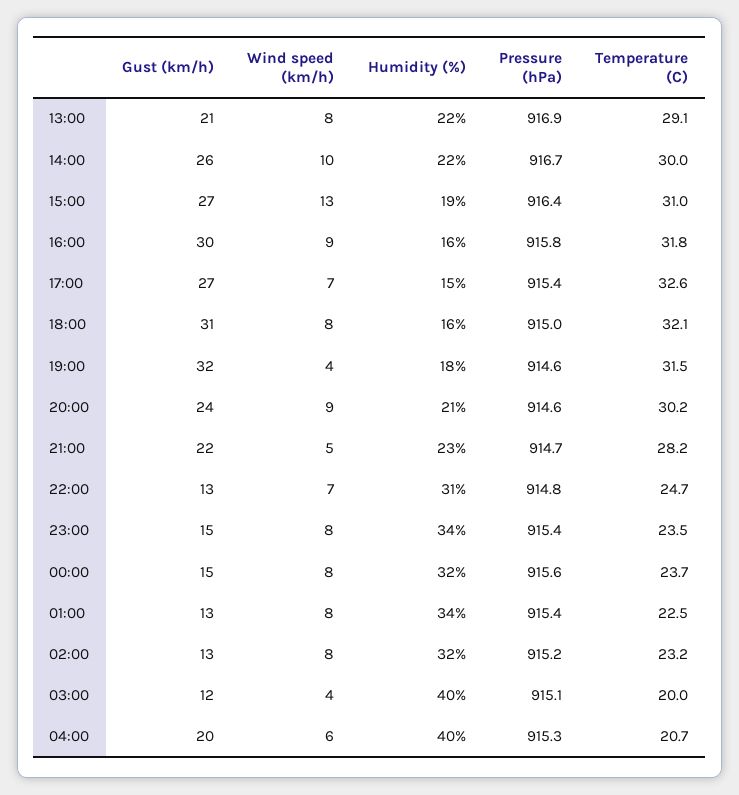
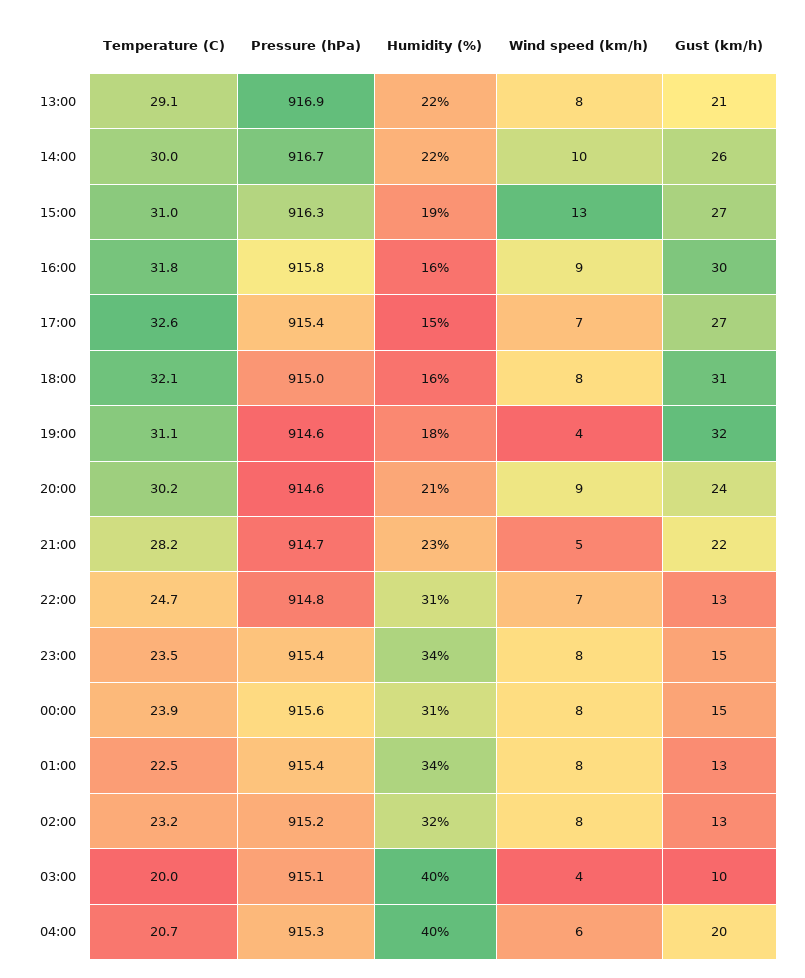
Pressure (hPa), 15:00: 916.4 -> 916.3
Temperature (C), 19:00: 31.5 -> 31.1
Humidity (%), 00:00: 32 -> 31
Temperature (C), 00:00: 23.7 -> 23.9
Gust (km/h), 03:00: 12 -> 10

